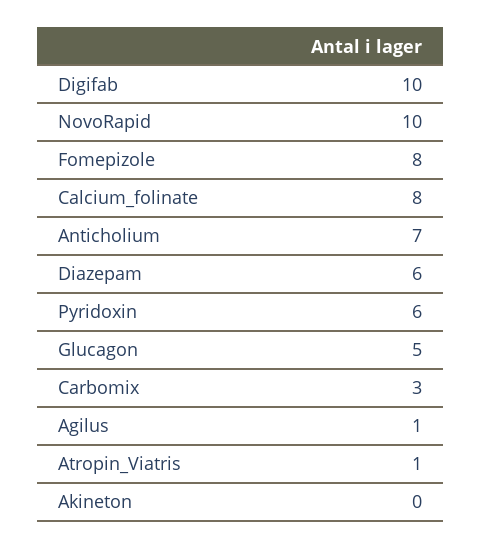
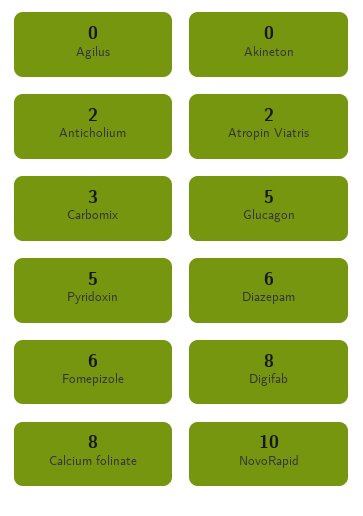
Digifab: 10 -> 8
Fomepizole: 8 -> 6
Anticholium: 7 -> 2
Pyridoxin: 6 -> 5
Agilus: 1 -> 0
Atropin_Viatris: 1 -> 2

